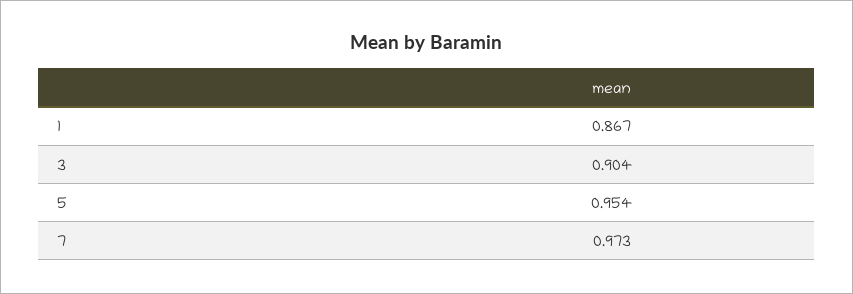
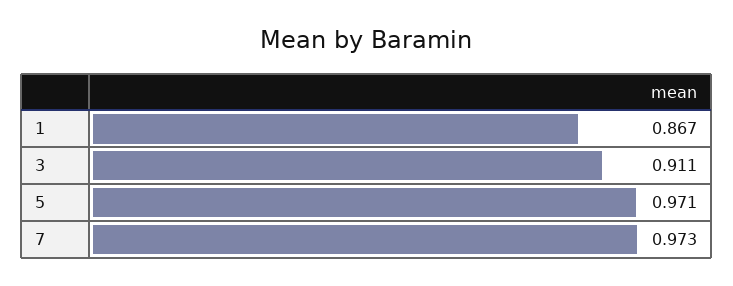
3: 0.904 -> 0.911
5: 0.954 -> 0.971

